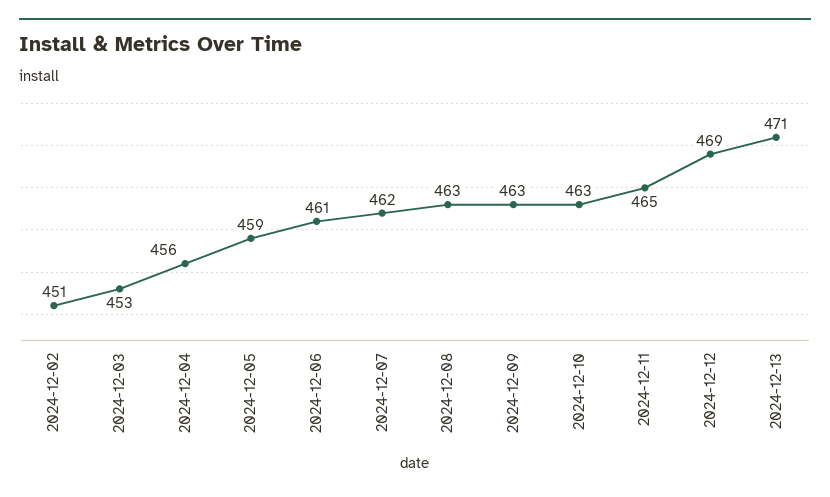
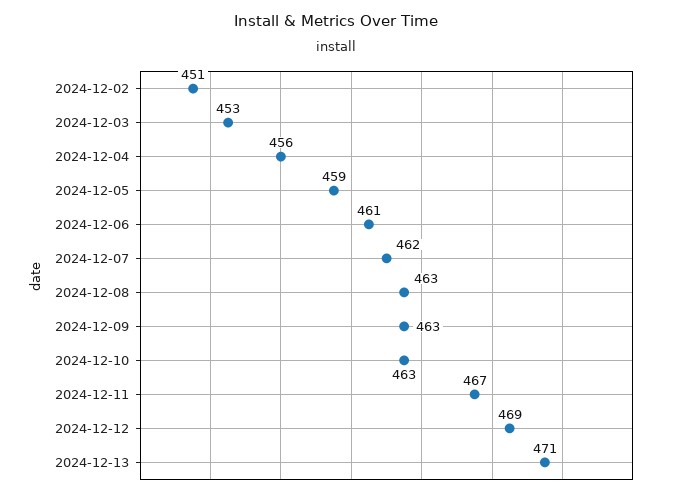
2024-12-11: 465 -> 467

